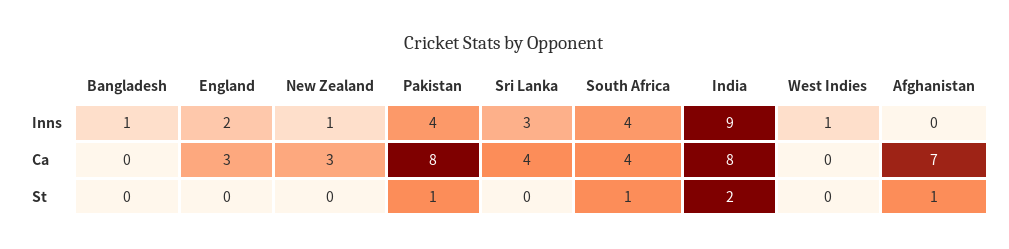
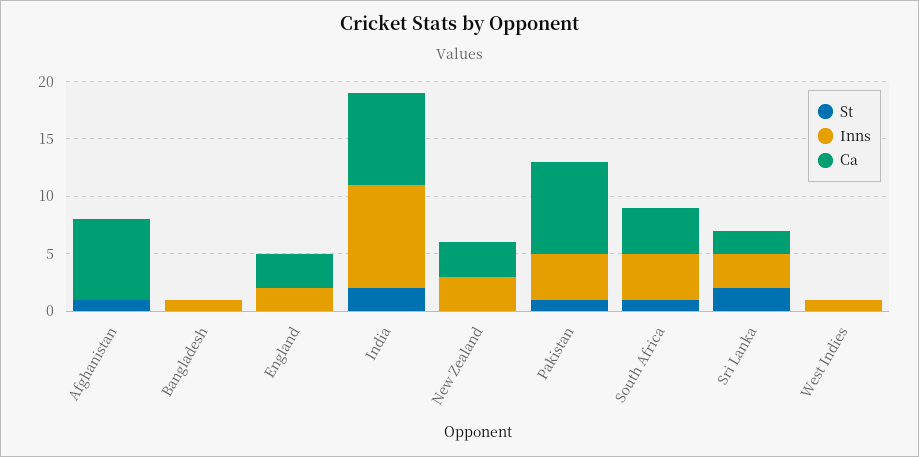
Inns, New Zealand: 1 -> 3
Ca, Sri Lanka: 4 -> 2
St, Sri Lanka: 0 -> 2

